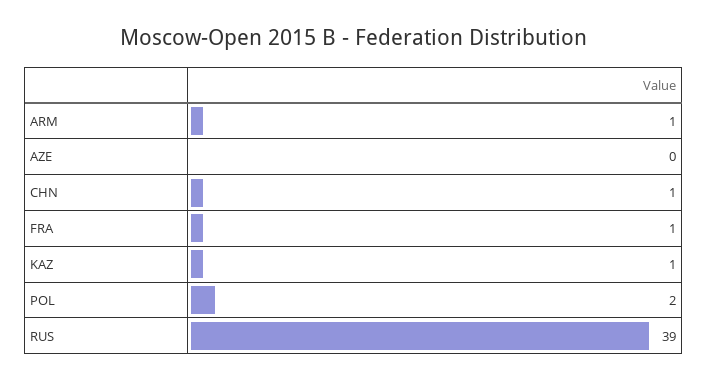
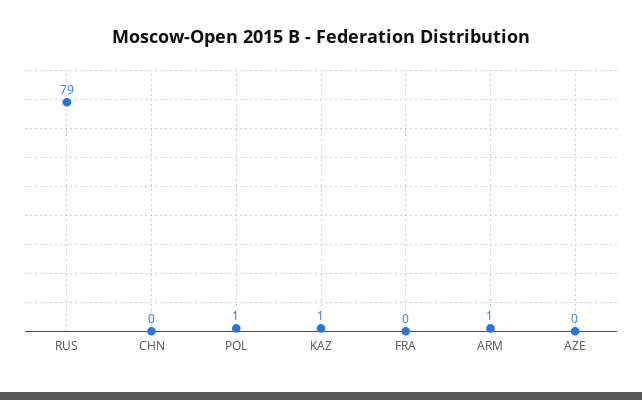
CHN: 1 -> 0
FRA: 1 -> 0
POL: 2 -> 1
RUS: 39 -> 79

